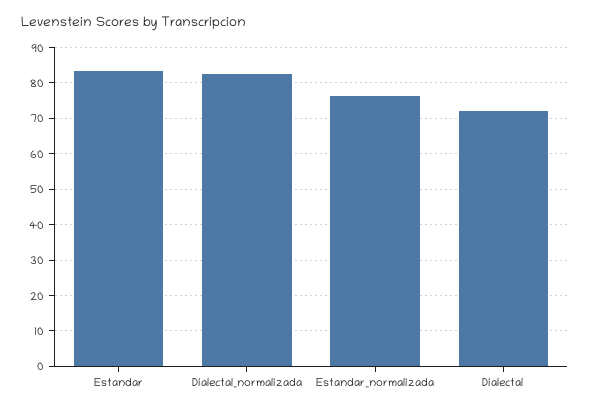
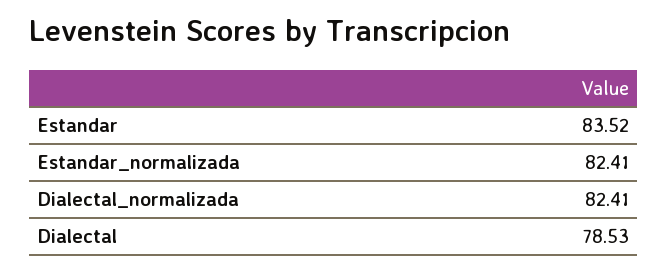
Estandar_normalizada: 76 -> 82.41
Dialectal: 72 -> 78.53

